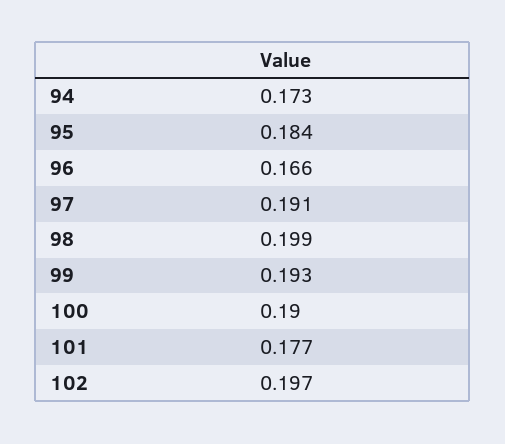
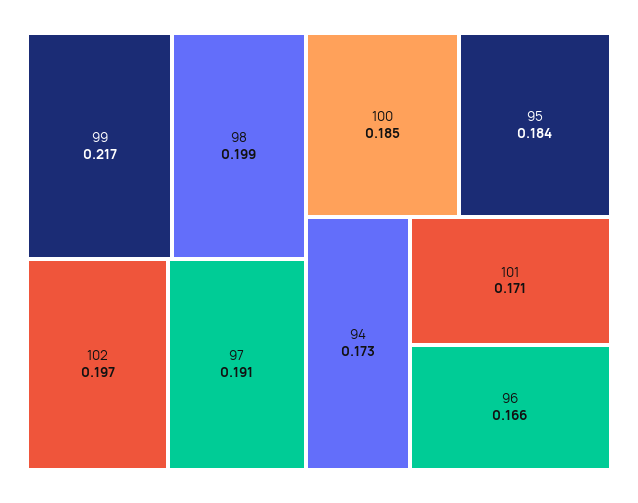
99: 0.193 -> 0.217
100: 0.19 -> 0.185
101: 0.177 -> 0.171

